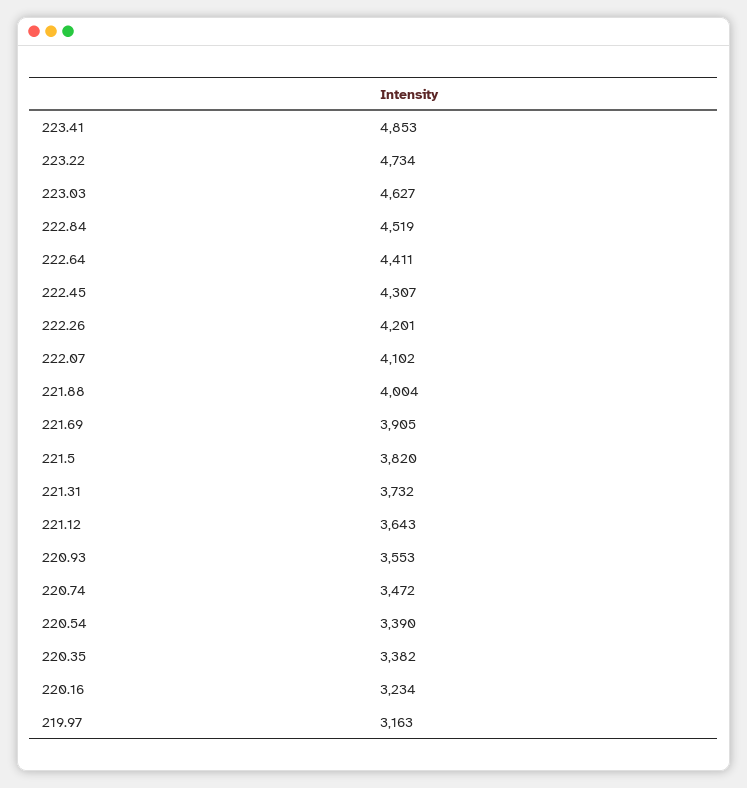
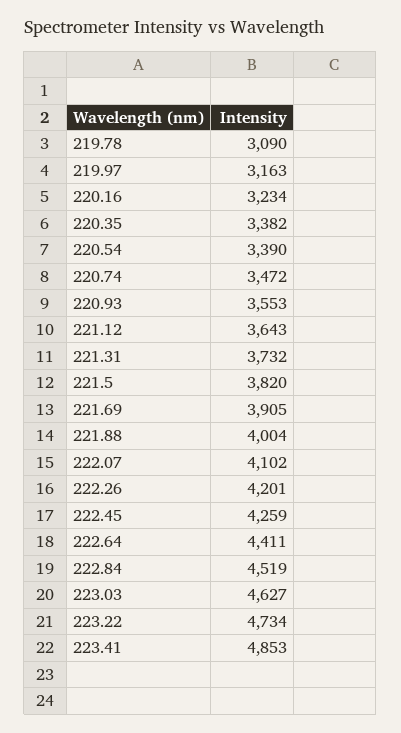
222.45: 4307 -> 4259
219.78: none -> 3090

